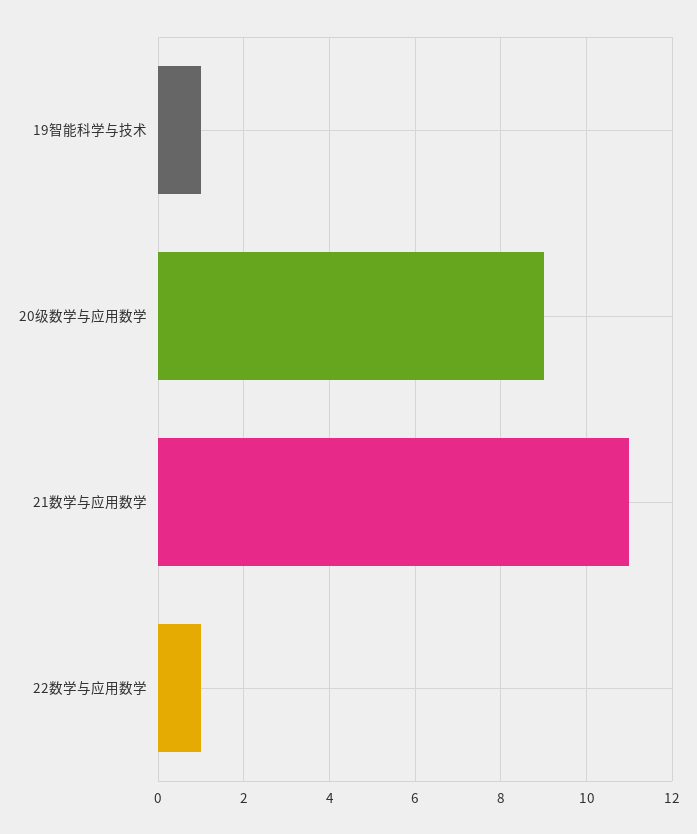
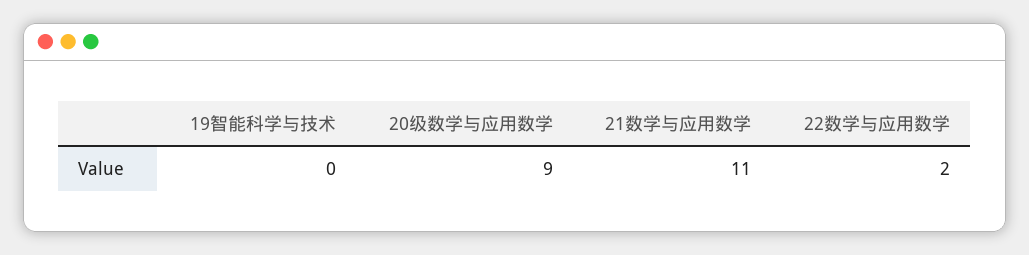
19智能科学与技术: 1 -> 0
22数学与应用数学: 1 -> 2

